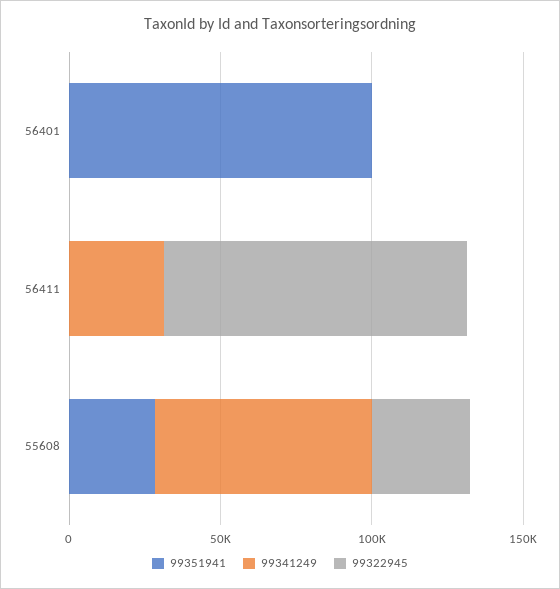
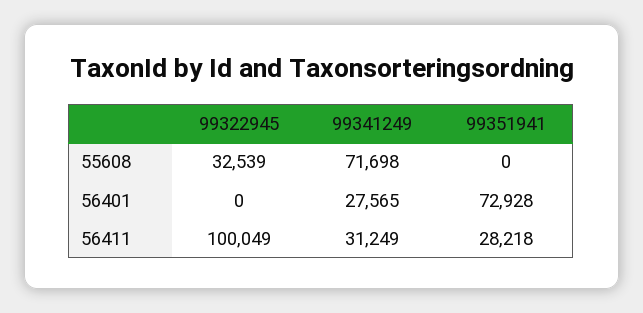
99351941, 56401: 100000 -> 72928
99341249, 56401: 0 -> 27565
99351941, 56411: 0 -> 28218
99351941, 55608: 30000 -> 0

